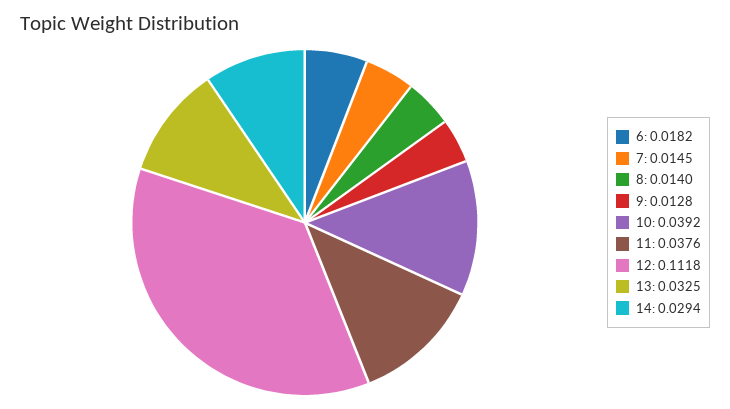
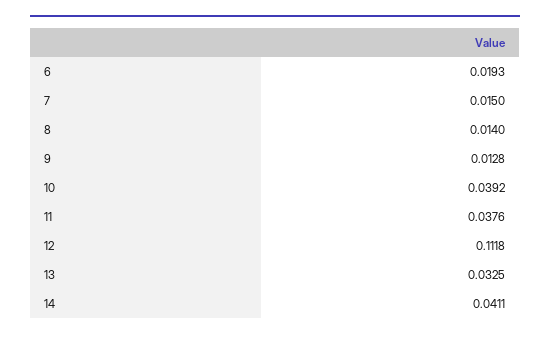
6: 0.0182 -> 0.0193
7: 0.0145 -> 0.015
14: 0.0294 -> 0.0411

